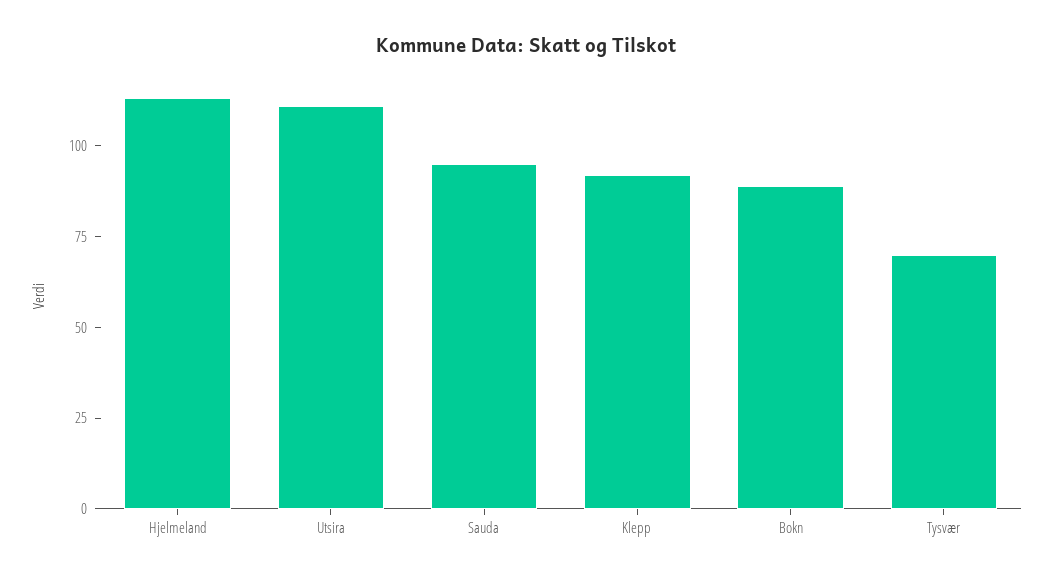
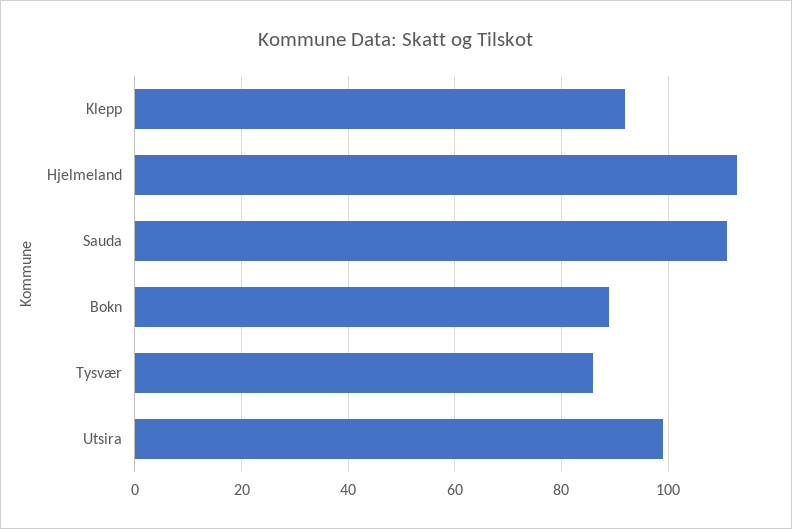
Utsira: 110 -> 100
Sauda: 95 -> 110
Tysvær: 70 -> 85

